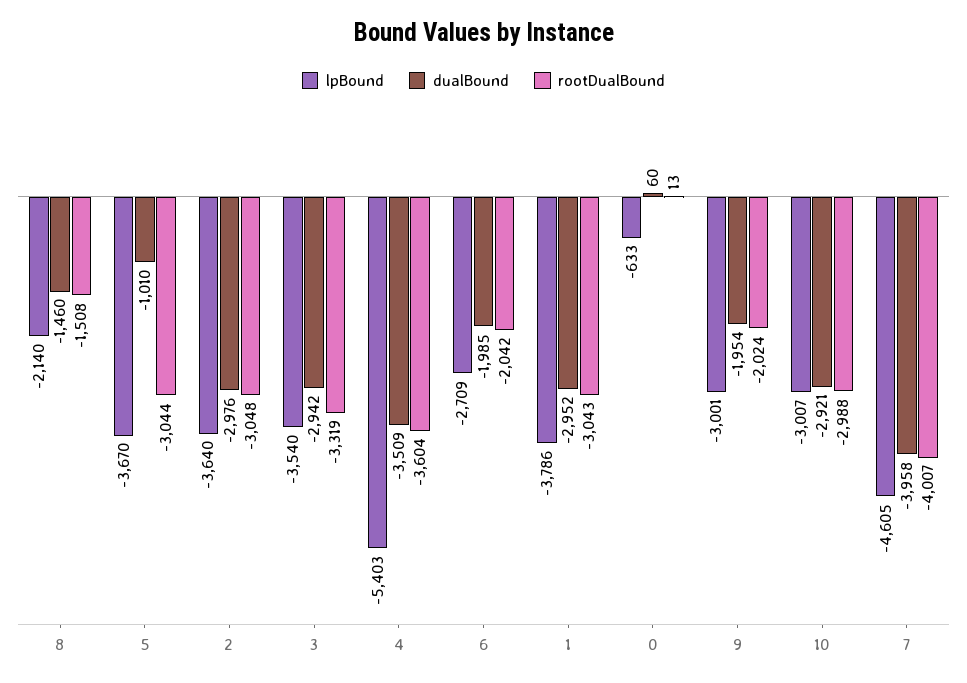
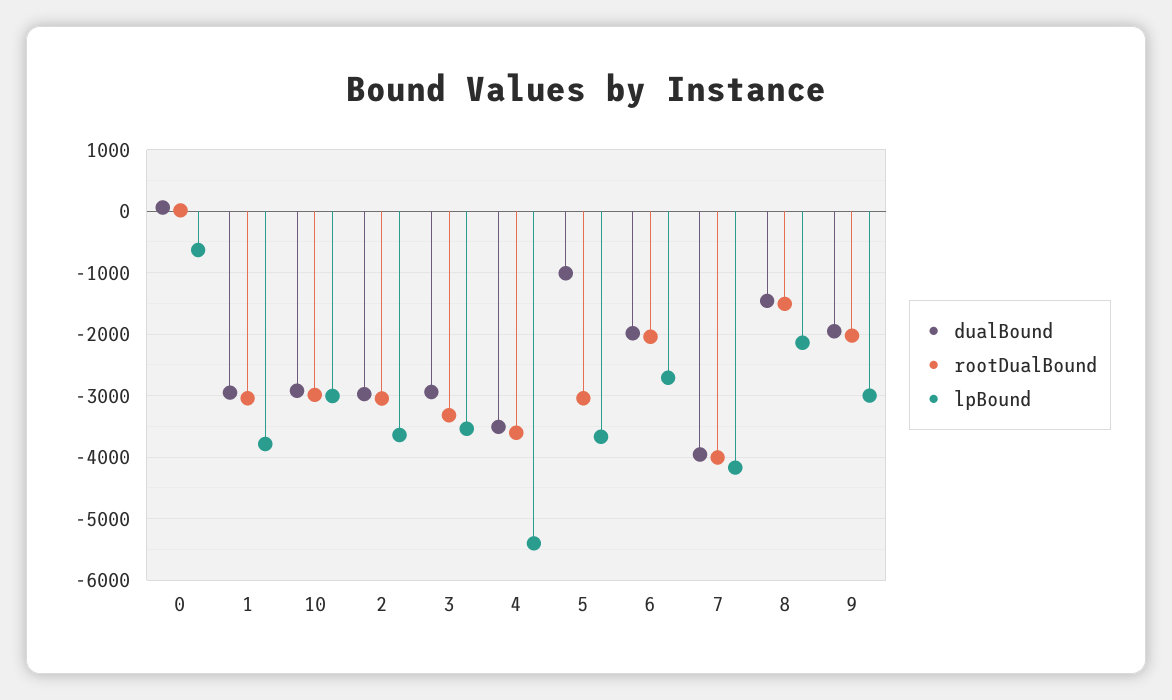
lpBound, 7: -4605 -> -4200

